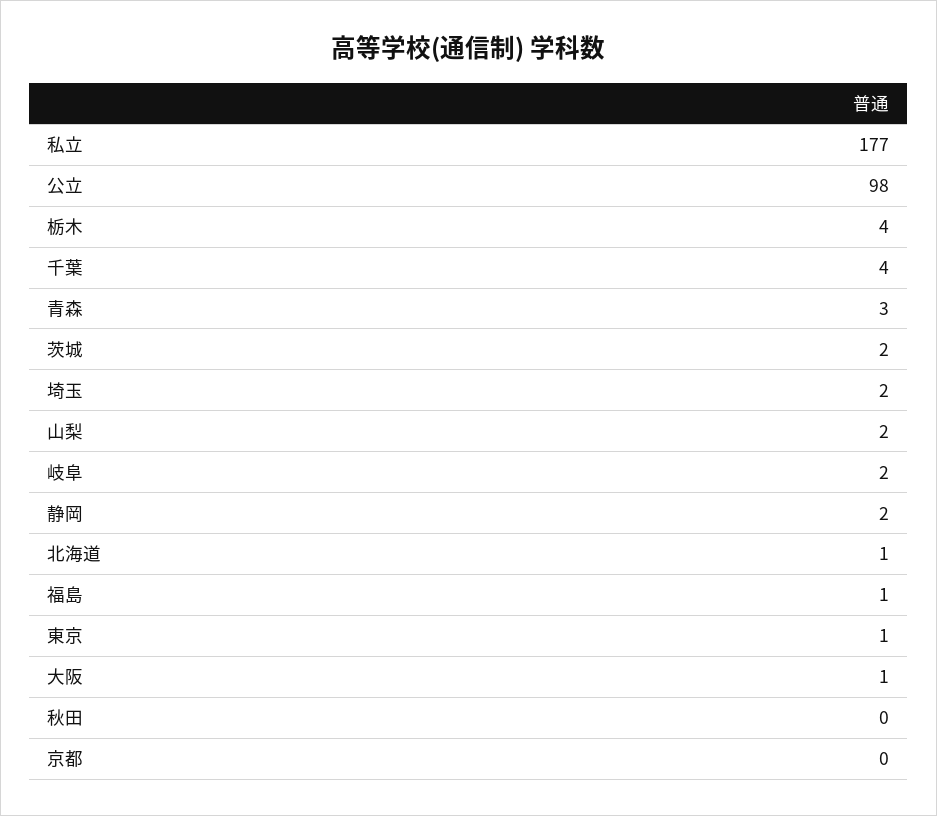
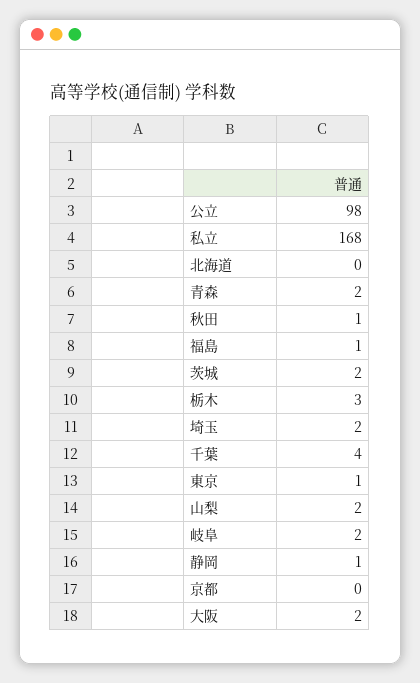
私立: 177 -> 168
栃木: 4 -> 3
青森: 3 -> 2
静岡: 2 -> 1
北海道: 1 -> 0
大阪: 1 -> 2
秋田: 0 -> 1

